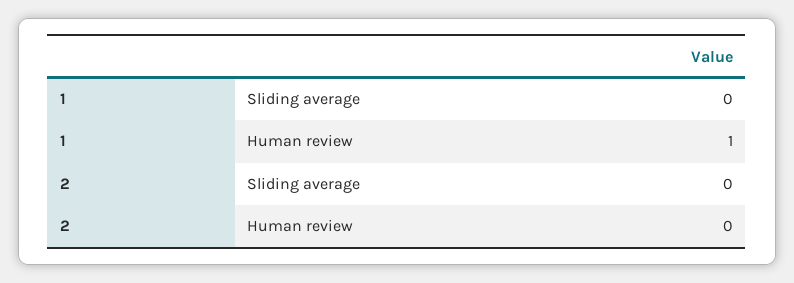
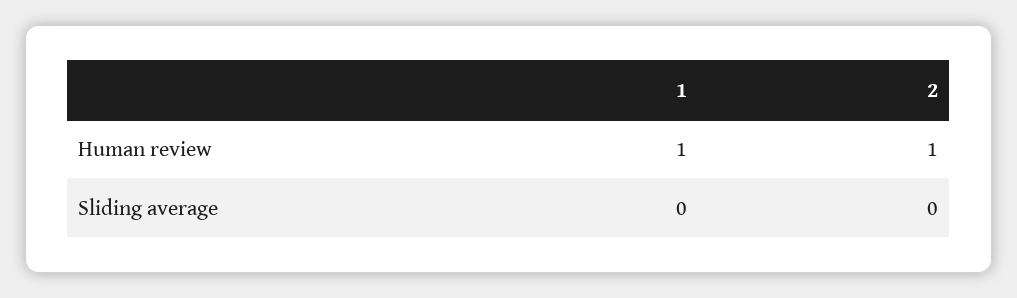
2, Human review: 0 -> 1

